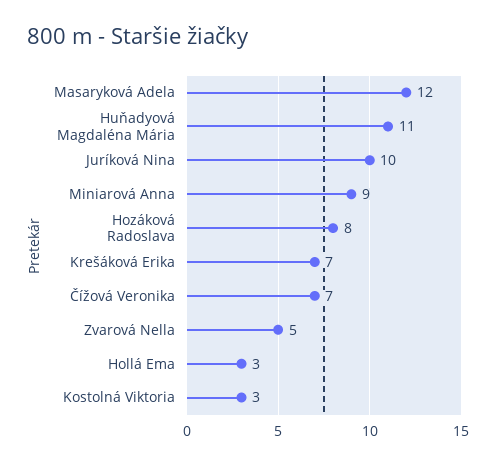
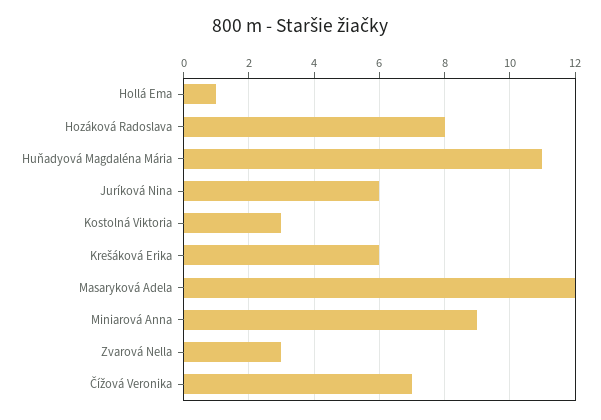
Juríková Nina: 10 -> 6
Krešáková Erika: 7 -> 6
Zvarová Nella: 5 -> 3
Hollá Ema: 3 -> 1

